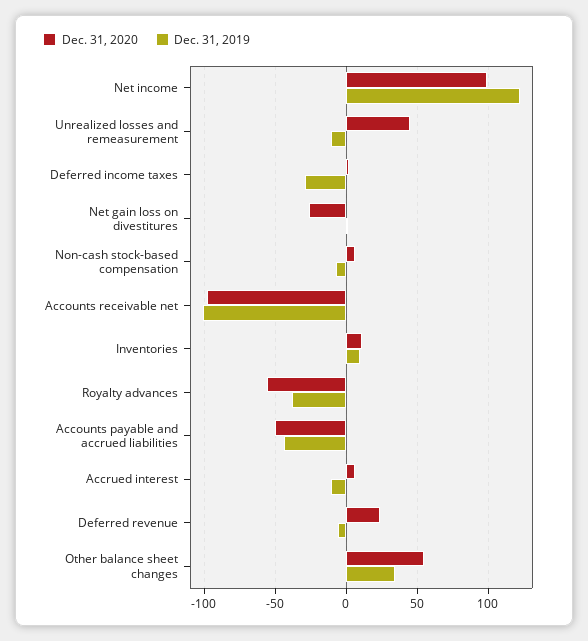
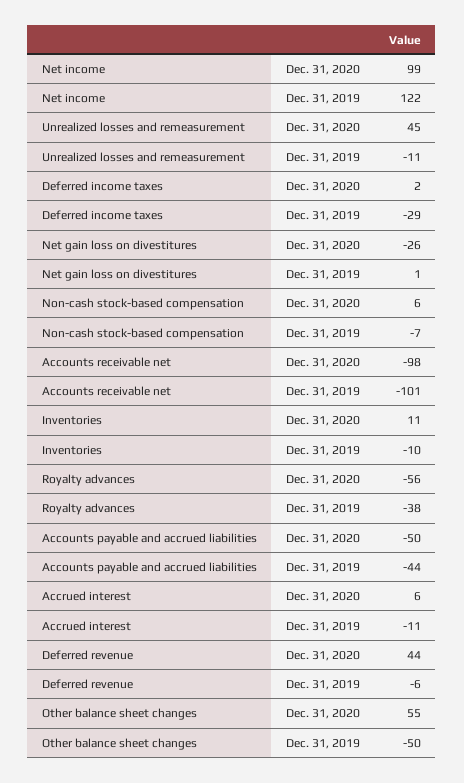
Dec. 31, 2019, Inventories: 10 -> -10
Dec. 31, 2020, Deferred revenue: 25 -> 44
Dec. 31, 2019, Other balance sheet changes: 35 -> -50

